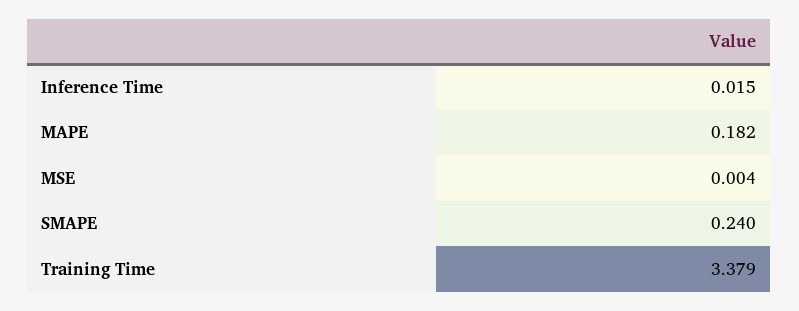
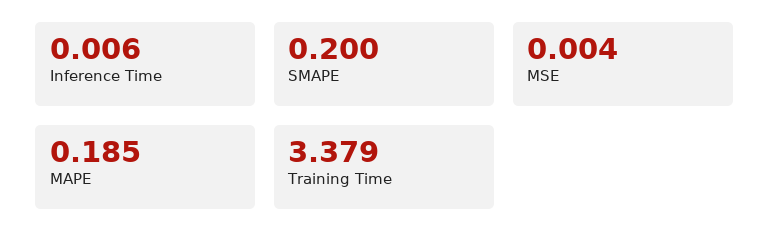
Inference Time: 0.015 -> 0.006
MAPE: 0.182 -> 0.185
SMAPE: 0.24 -> 0.2

